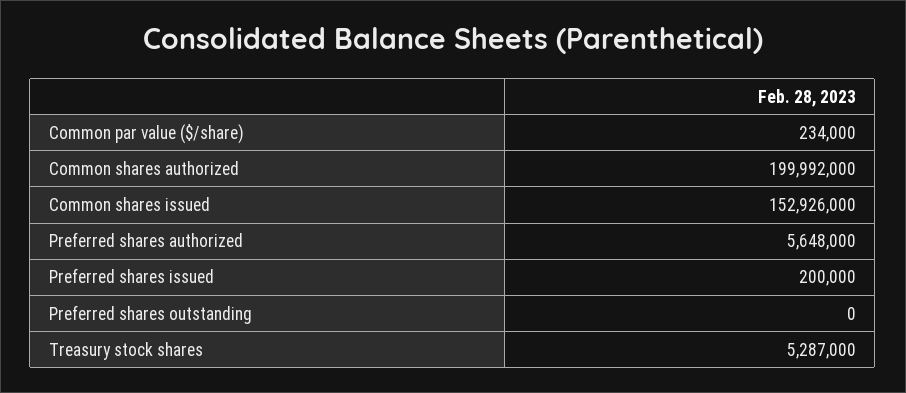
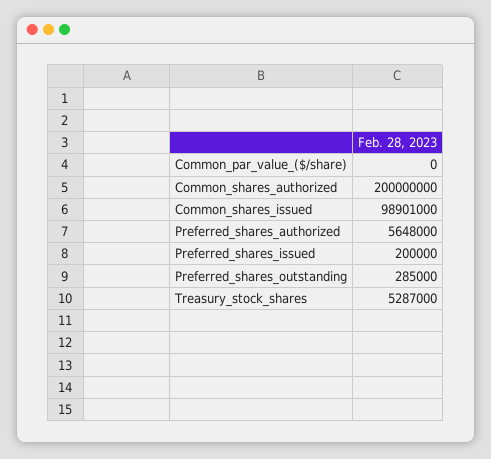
Common par value ($/share): 234000 -> 0
Common shares authorized: 199992000 -> 200000000
Common shares issued: 152926000 -> 98901000
Preferred shares outstanding: 0 -> 285000

